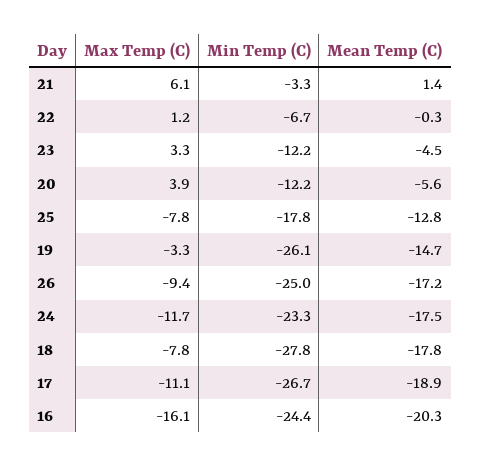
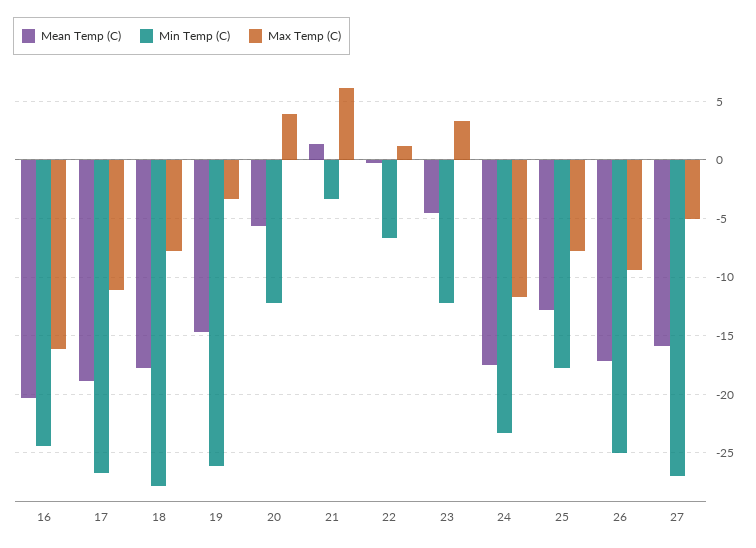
Mean Temp (C), 27: none -> -16
Min Temp (C), 27: none -> -27
Max Temp (C), 27: none -> -5

